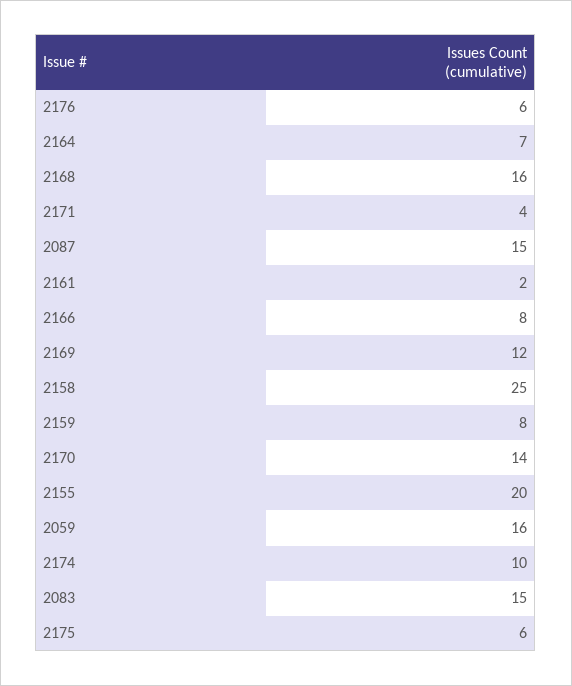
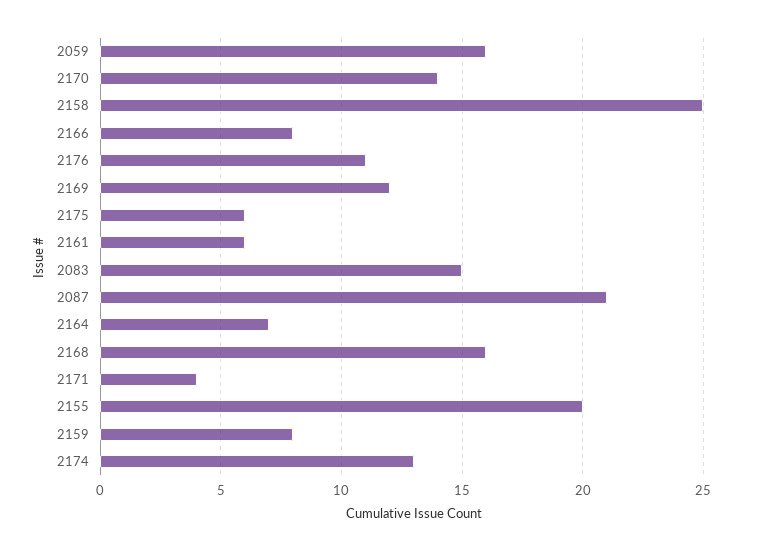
2176: 6 -> 11
2087: 15 -> 21
2161: 2 -> 6
2174: 10 -> 13

